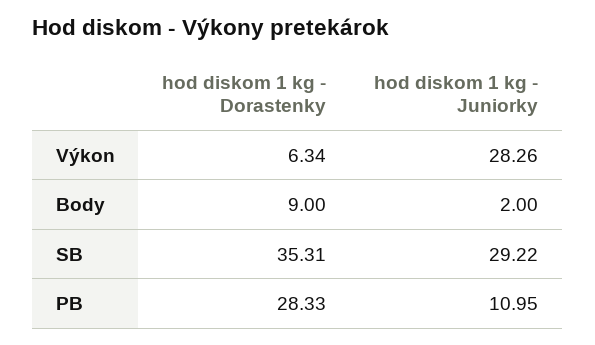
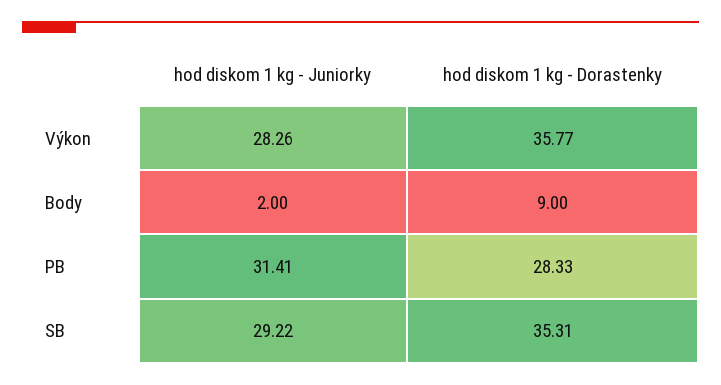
hod diskom 1 kg - Dorastenky, Výkon: 6.34 -> 35.77
hod diskom 1 kg - Juniorky, PB: 10.95 -> 31.41

